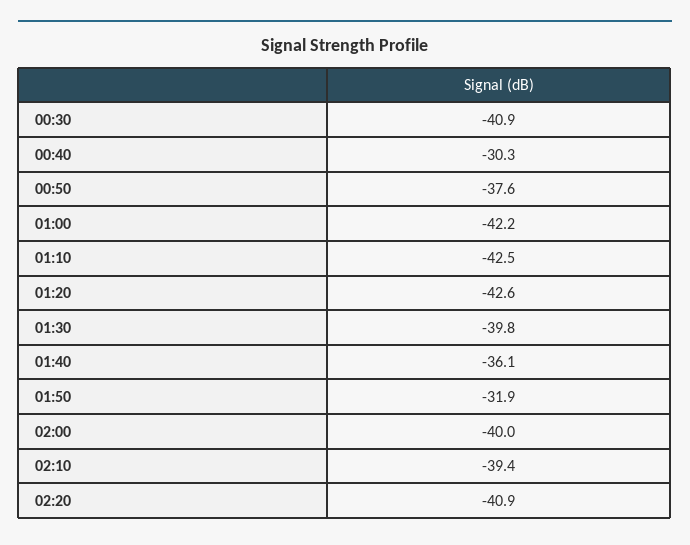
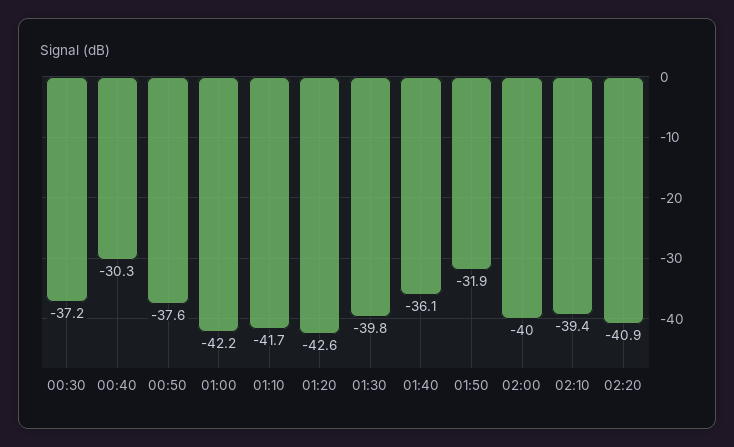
00:30: -40.9 -> -37.2
01:10: -42.5 -> -41.7

